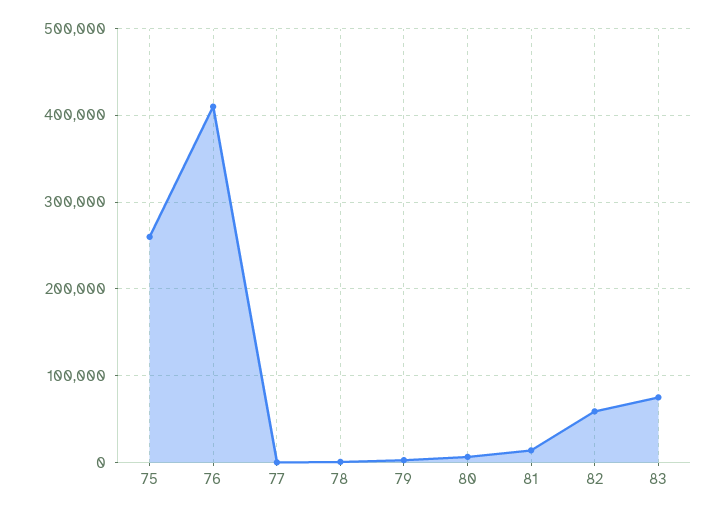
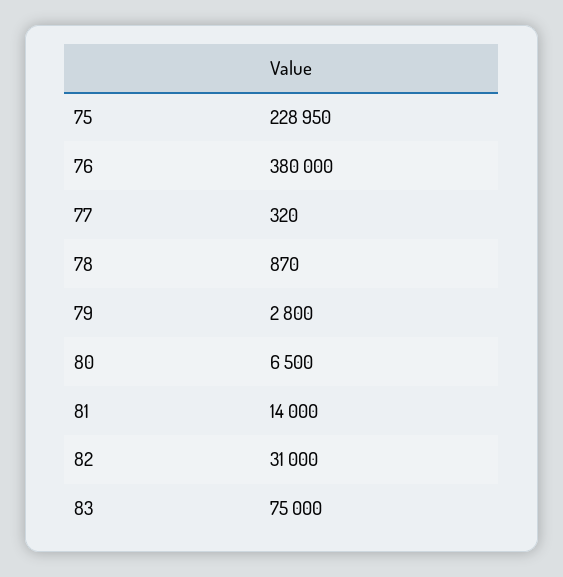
75: 260000 -> 228950
76: 410000 -> 380000
82: 60000 -> 31000

